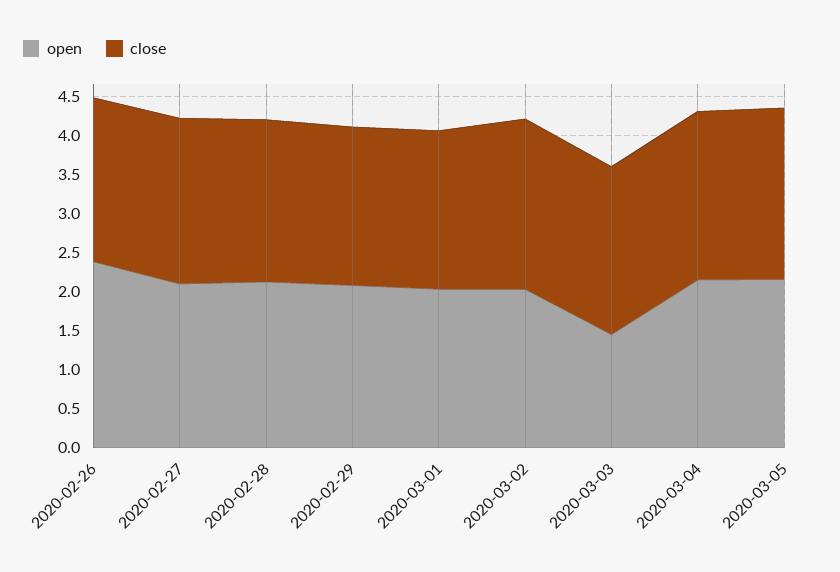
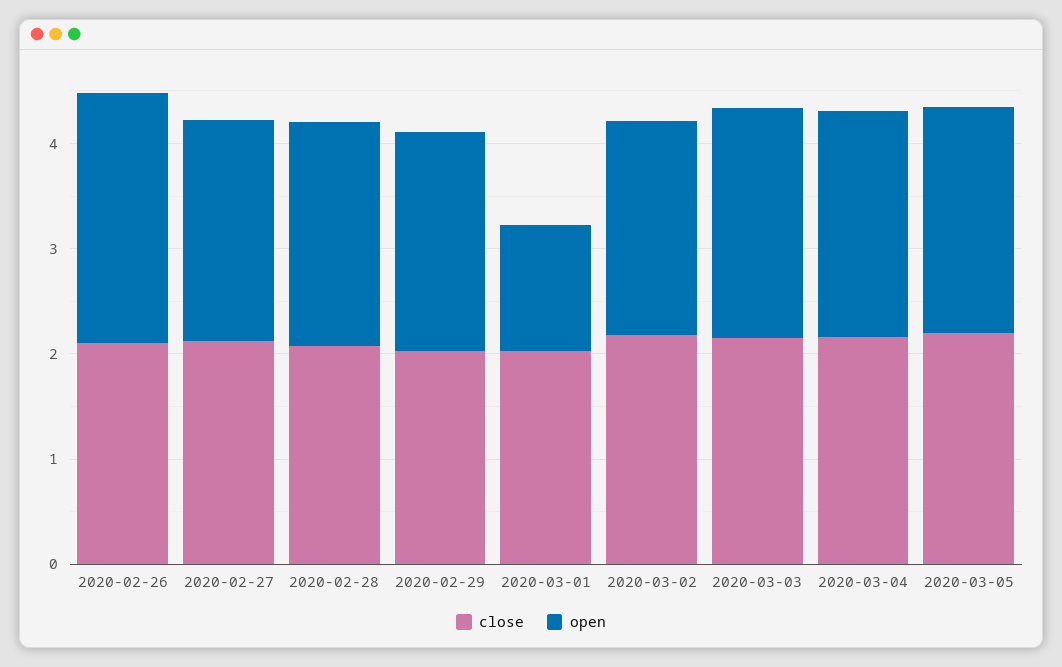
open, 2020-03-01: 2 -> 1.2
open, 2020-03-03: 1.5 -> 2.2

